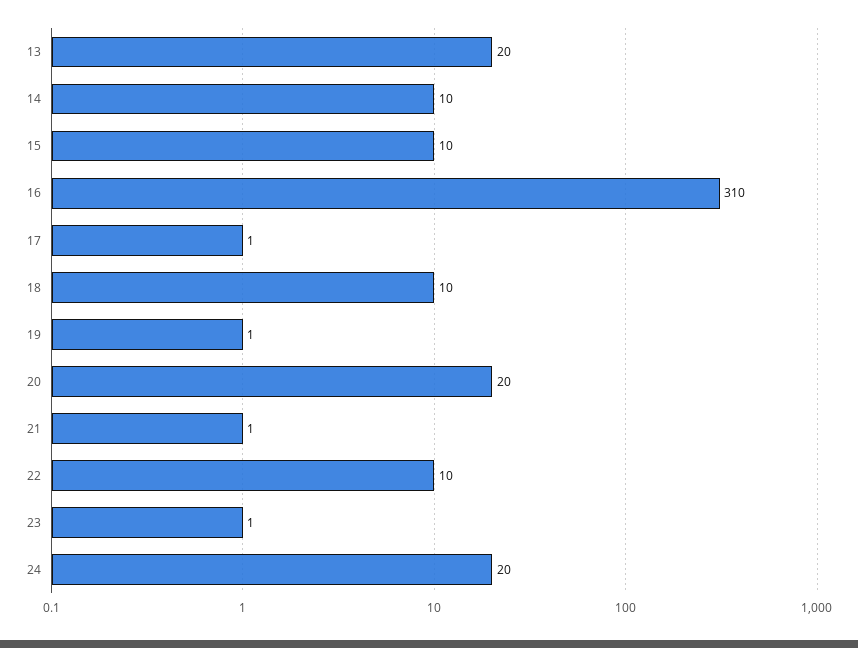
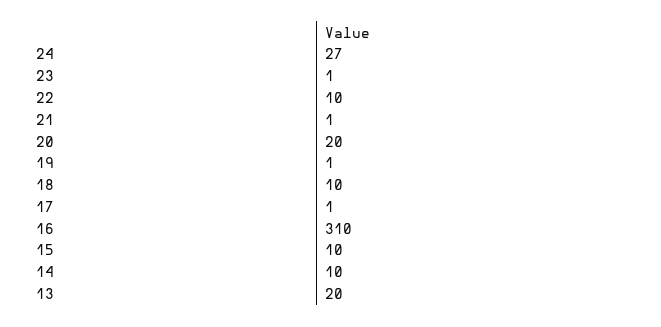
24: 20 -> 27

